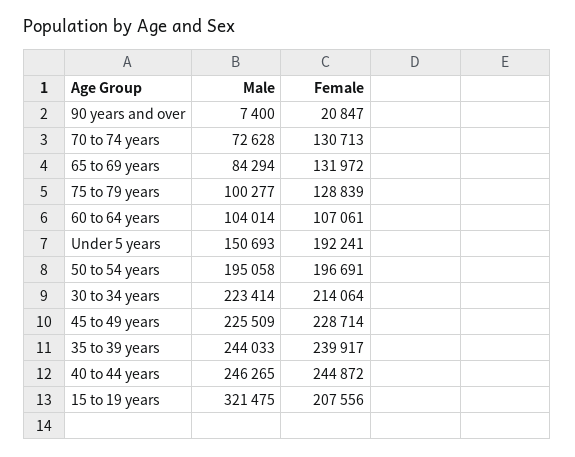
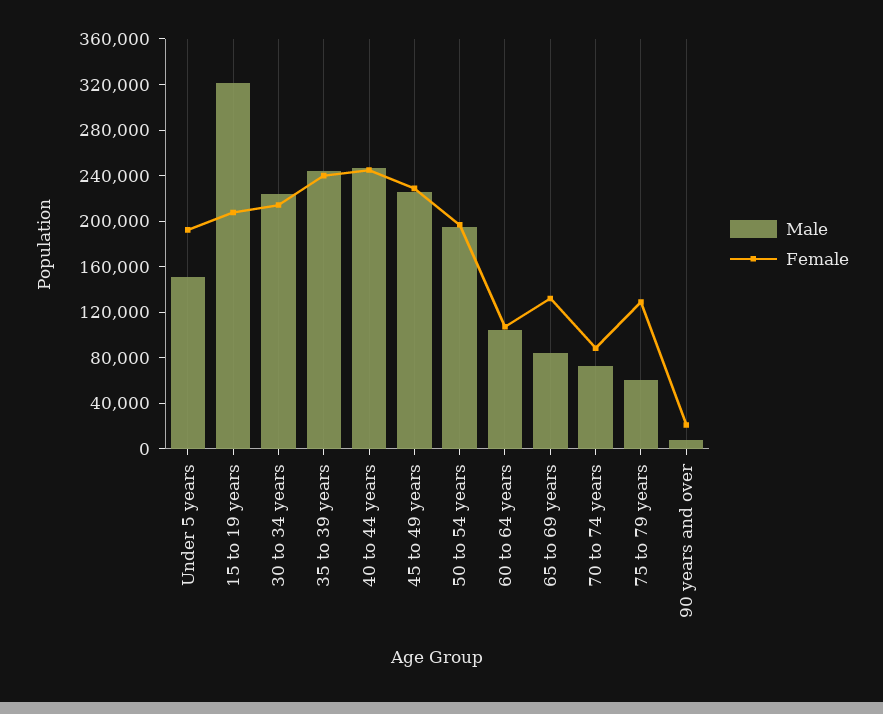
Female, 70 to 74 years: 130713 -> 90000
Male, 75 to 79 years: 100277 -> 60000

